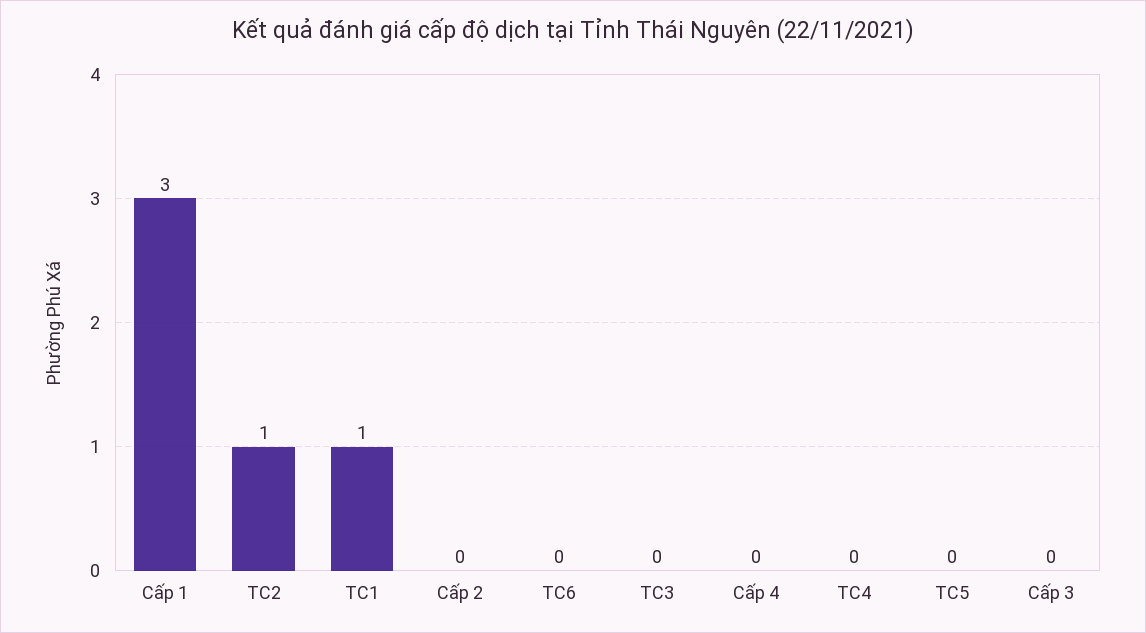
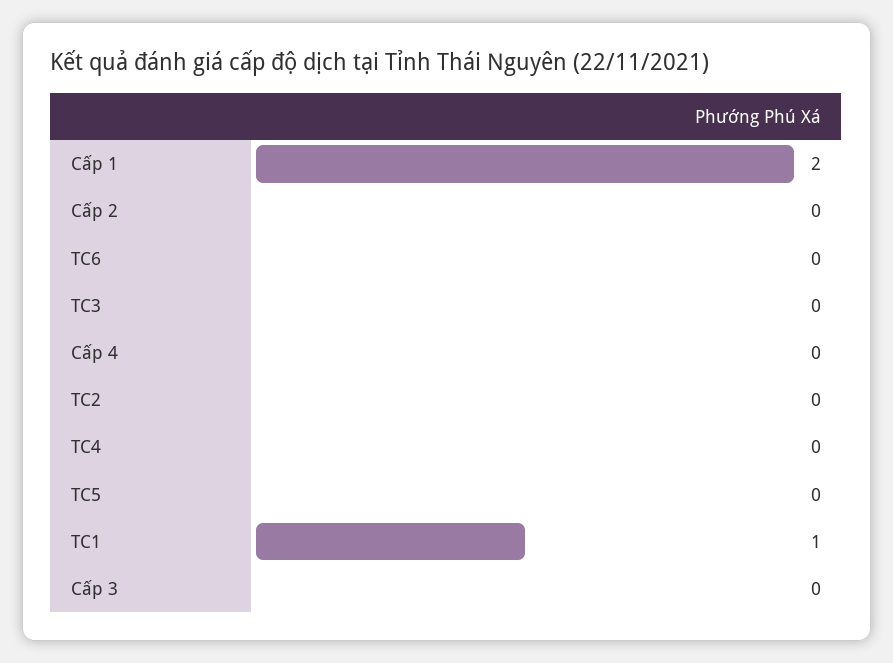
Cấp 1: 3 -> 2
TC2: 1 -> 0

